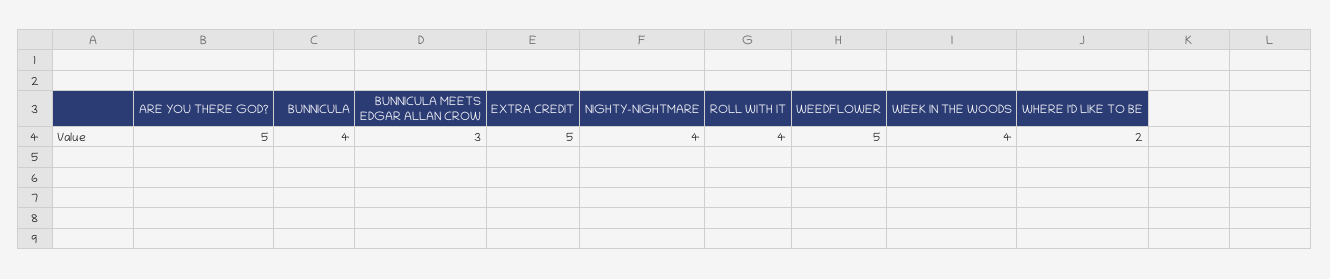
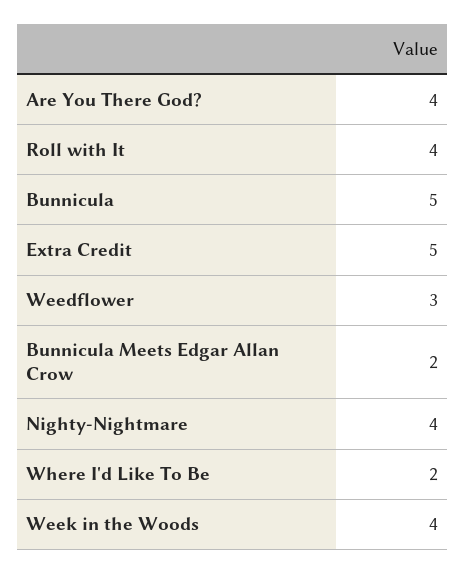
ARE YOU THERE GOD?: 5 -> 4
BUNNICULA: 4 -> 5
BUNNICULA MEETS EDGAR ALLAN CROW: 3 -> 2
WEEDFLOWER: 5 -> 3

